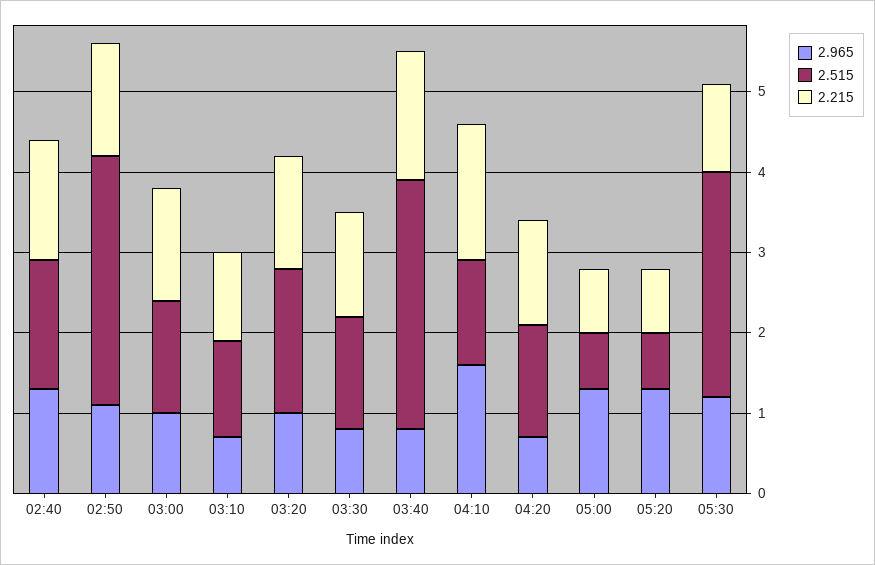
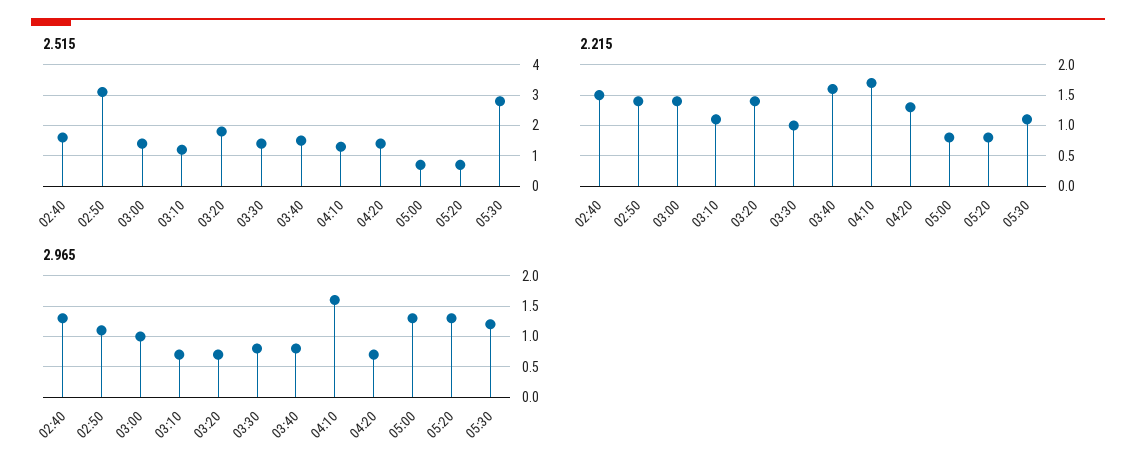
2.965, 03:20: 1 -> 0.7
2.215, 03:30: 1.3 -> 1
2.515, 03:40: 3.1 -> 1.5

